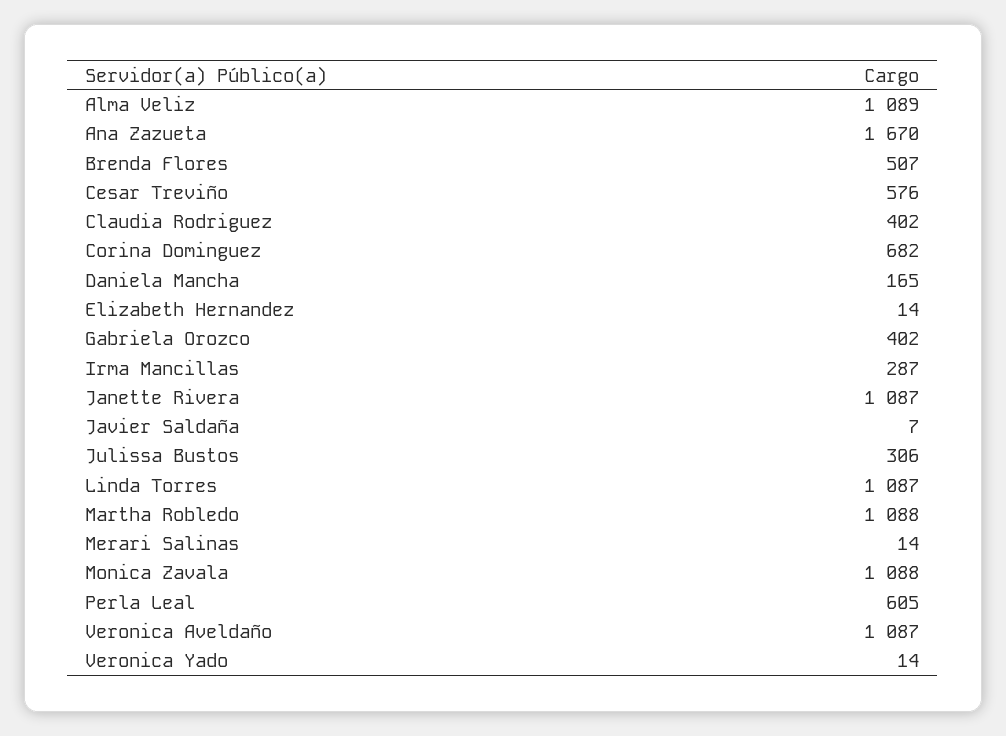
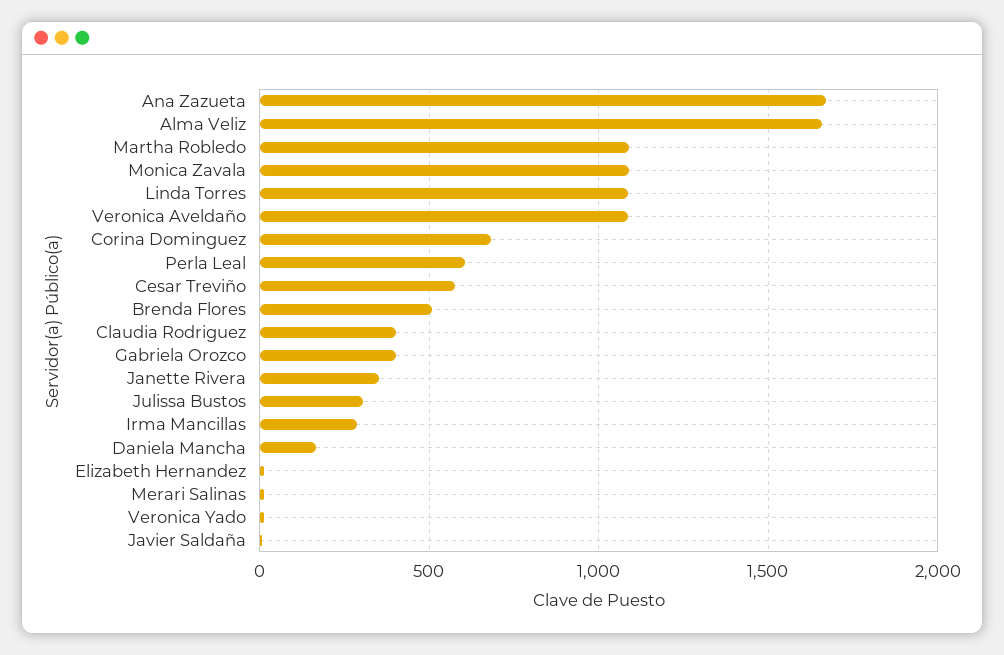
Alma Veliz: 1089 -> 1650
Janette Rivera: 1087 -> 350

